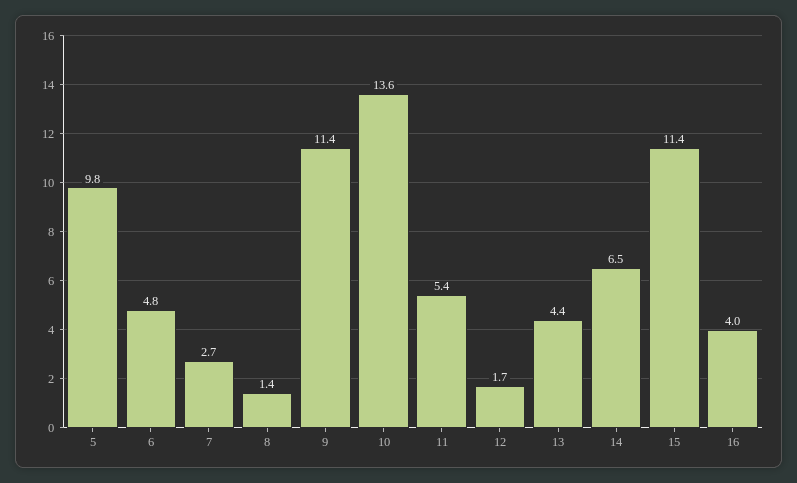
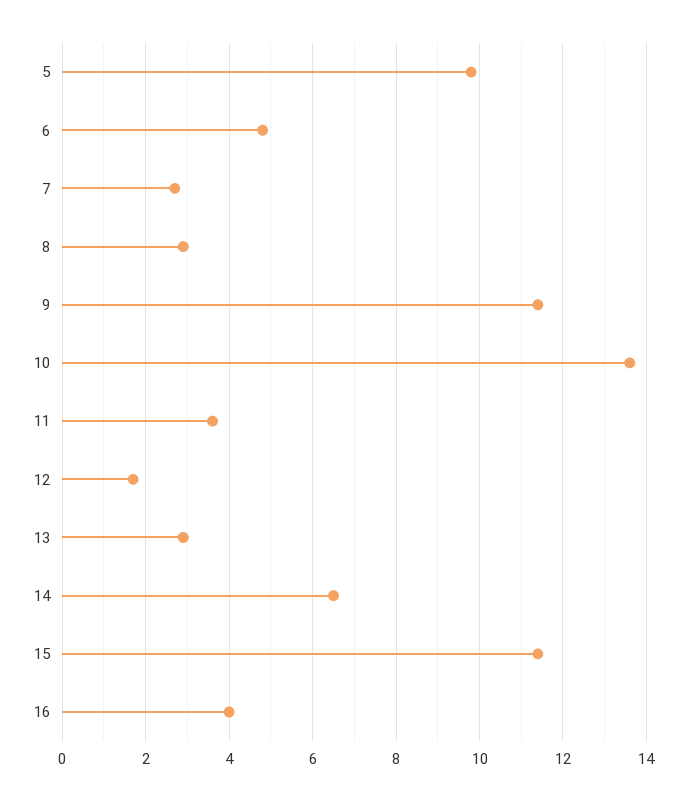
8: 1.4 -> 3
11: 5.4 -> 3.5
13: 4.4 -> 3

